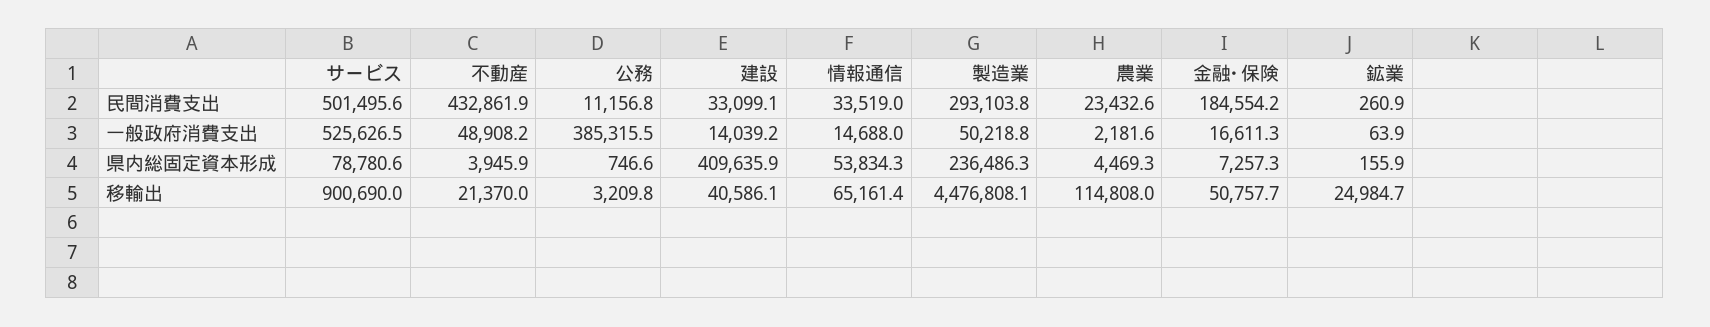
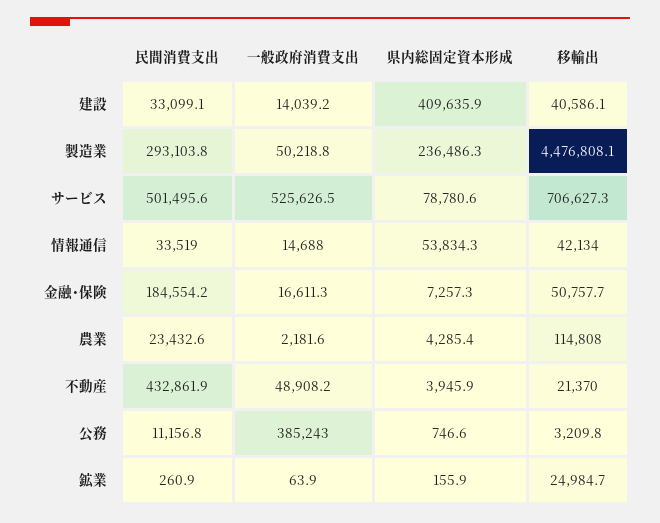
公務, 一般政府消費支出: 385315.5 -> 385243
農業, 県内総固定資本形成: 4469.3 -> 4285.4
サービス, 移輸出: 900690 -> 706627.3
情報通信, 移輸出: 65161.4 -> 42134

